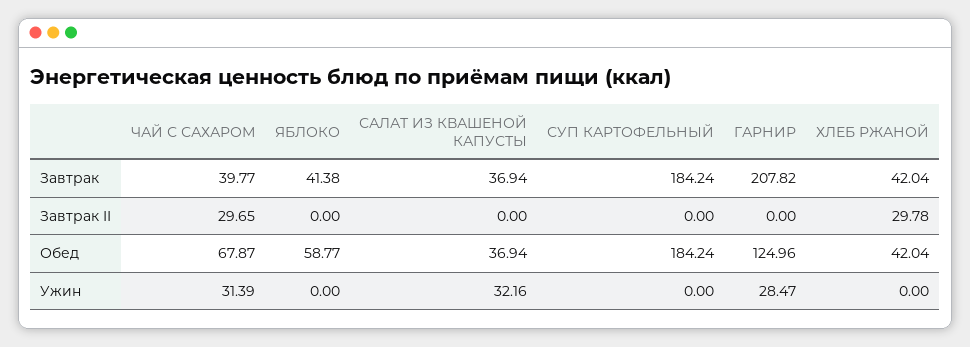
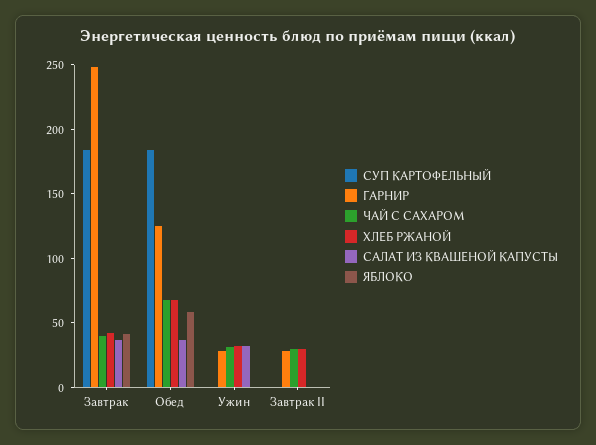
ГАРНИР, Завтрак: 207.82 -> 250
ГАРНИР, Завтрак II: 0 -> 30
ХЛЕБ РЖАНОЙ, Обед: 42.04 -> 70
ХЛЕБ РЖАНОЙ, Ужин: 0 -> 30

